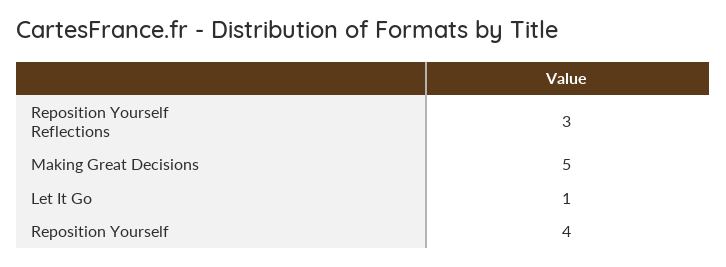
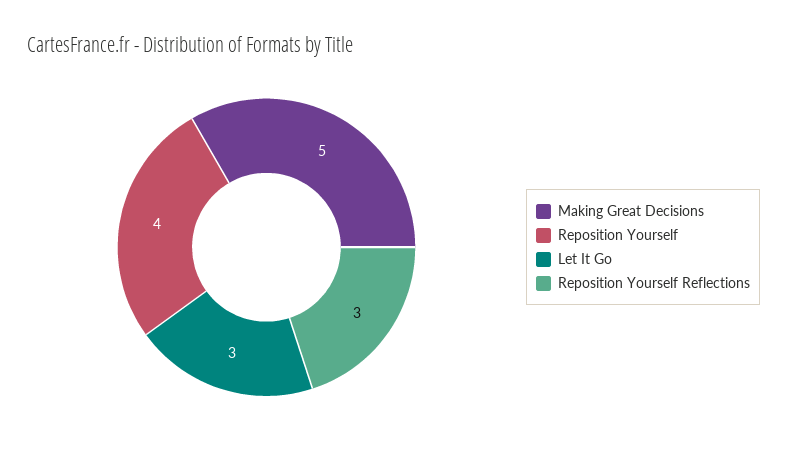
Let It Go: 1 -> 3

